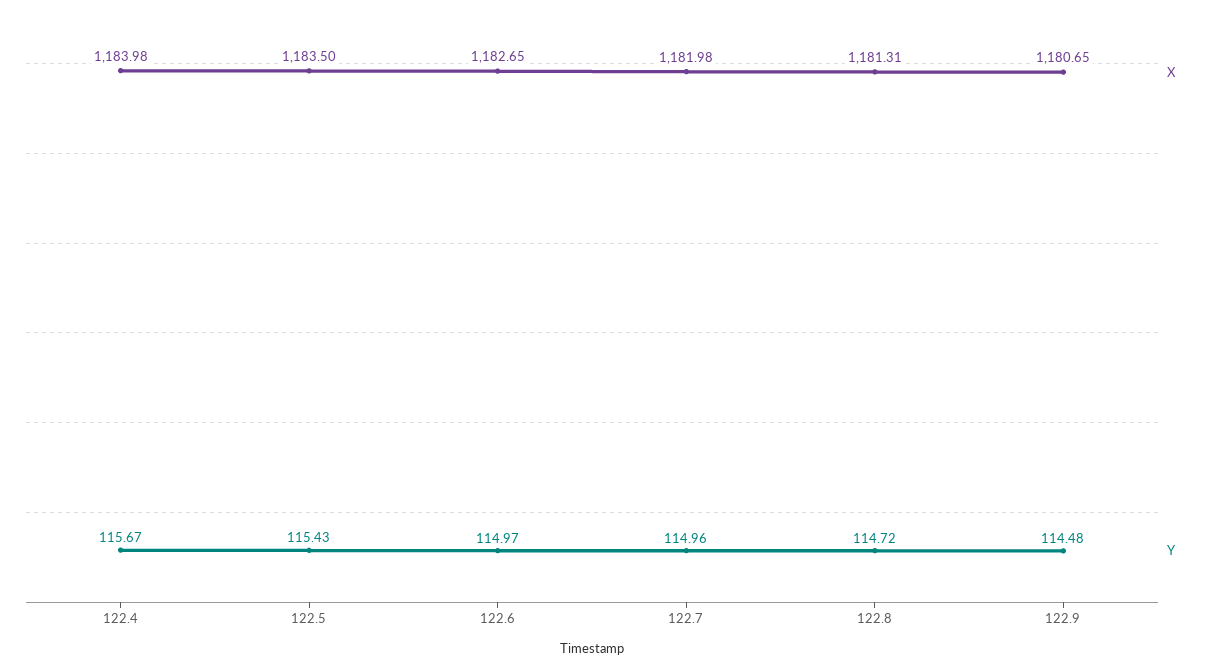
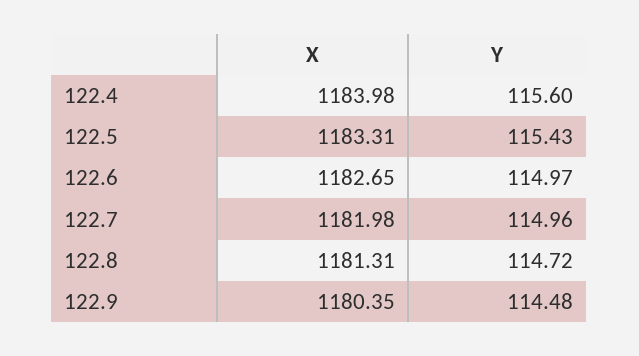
Y, 122.4: 115.67 -> 115.6
X, 122.5: 1183.5 -> 1183.31
X, 122.9: 1180.65 -> 1180.35

